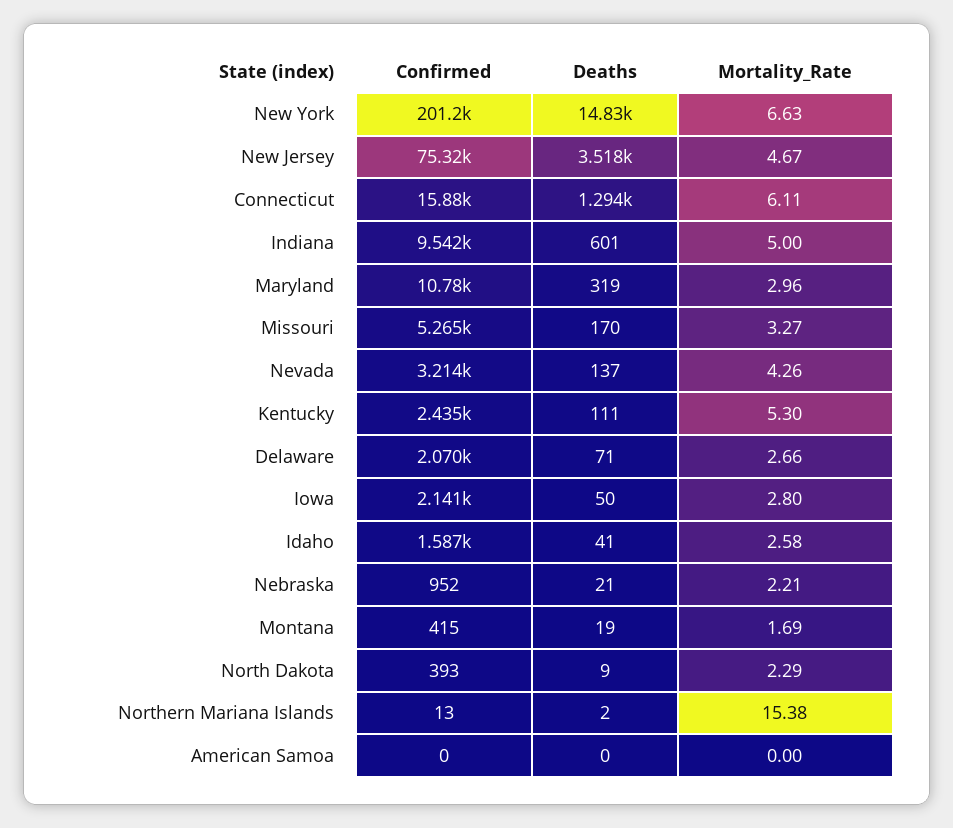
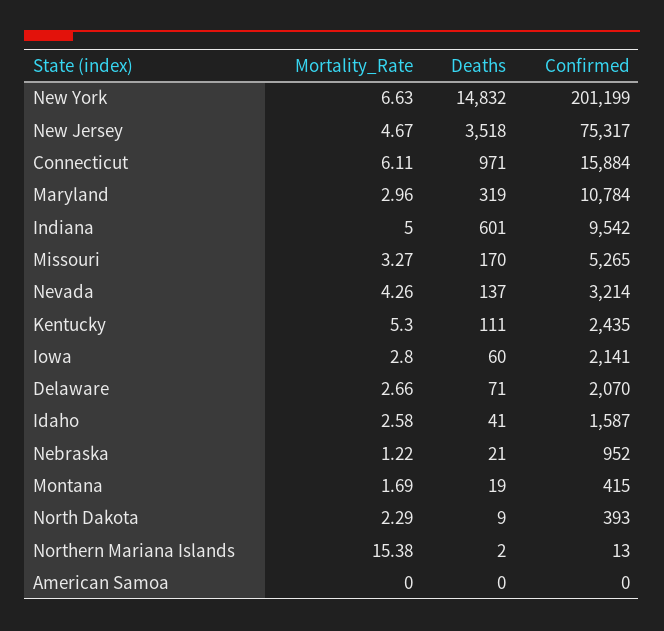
Deaths, Connecticut: 1294 -> 971
Deaths, Iowa: 50 -> 60
Mortality_Rate, Nebraska: 2.21 -> 1.22

